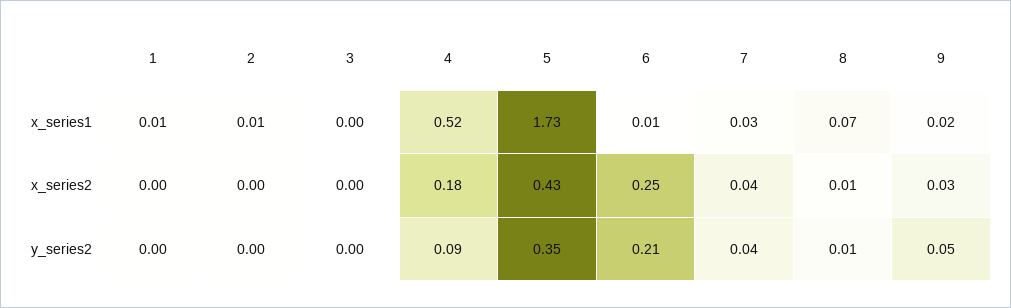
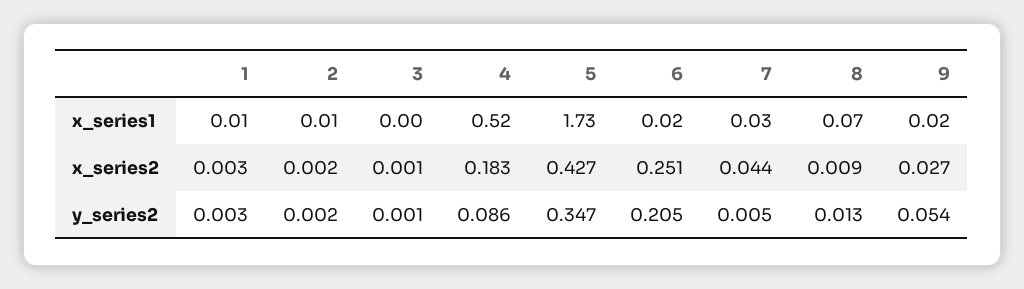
6, x_series1: 0.01 -> 0.02
7, y_series2: 0.04 -> 0.005

